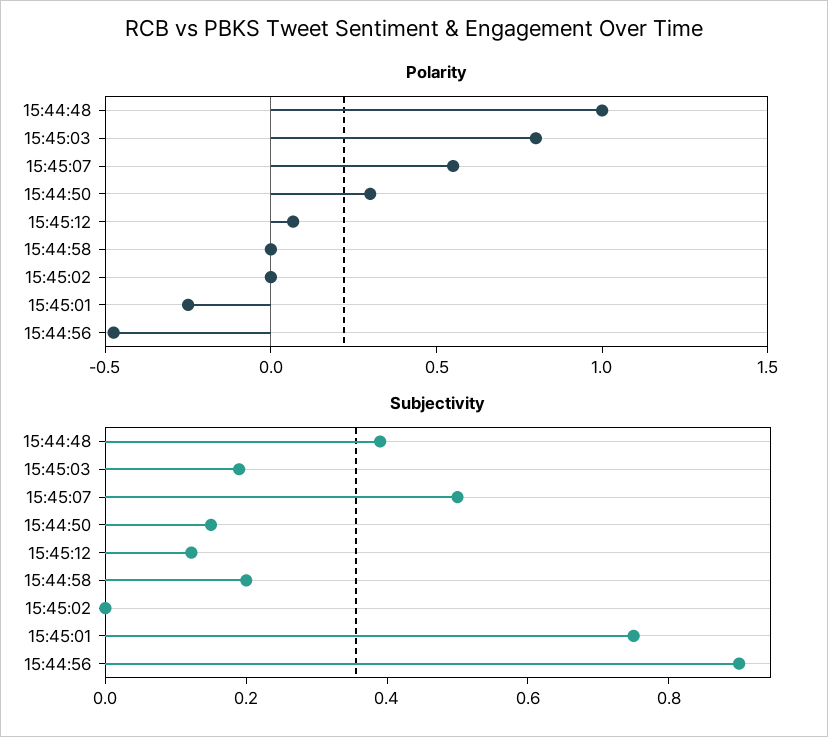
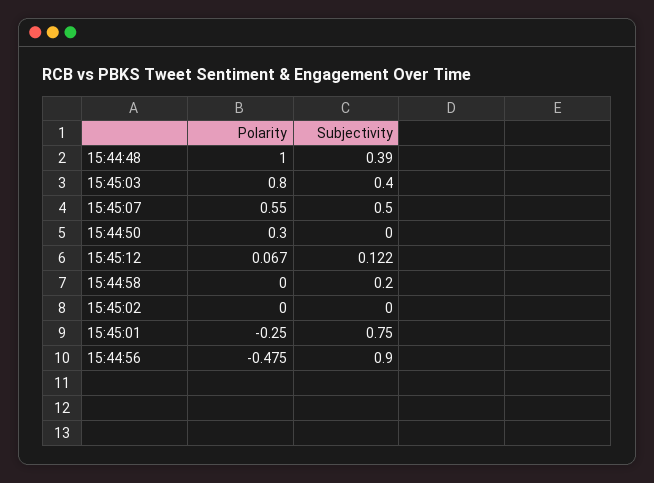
Subjectivity, 15:45:03: 0.2 -> 0.4
Subjectivity, 15:44:50: 0.15 -> 0

